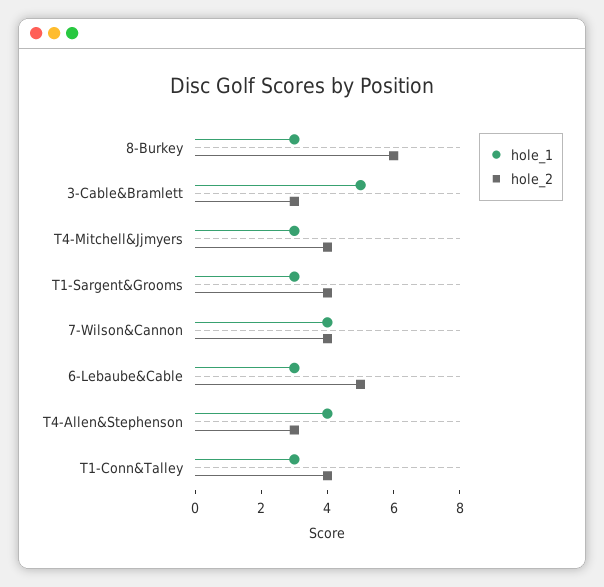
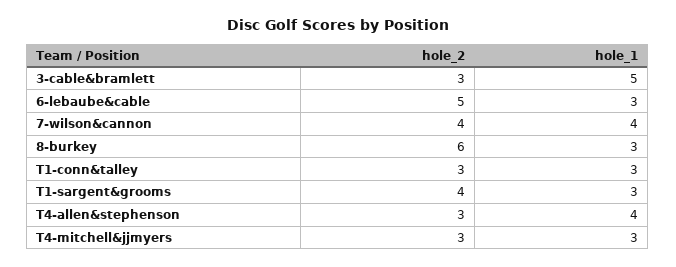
hole_2, T4-Mitchell&Jjmyers: 4 -> 3
hole_2, T1-Conn&Talley: 4 -> 3

